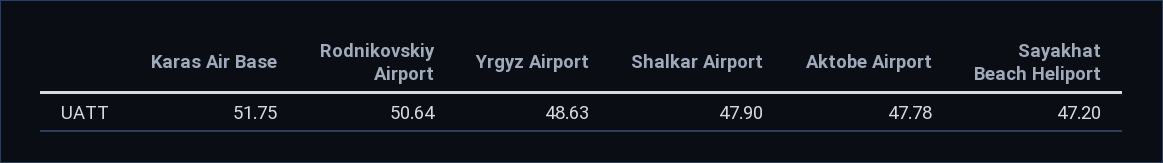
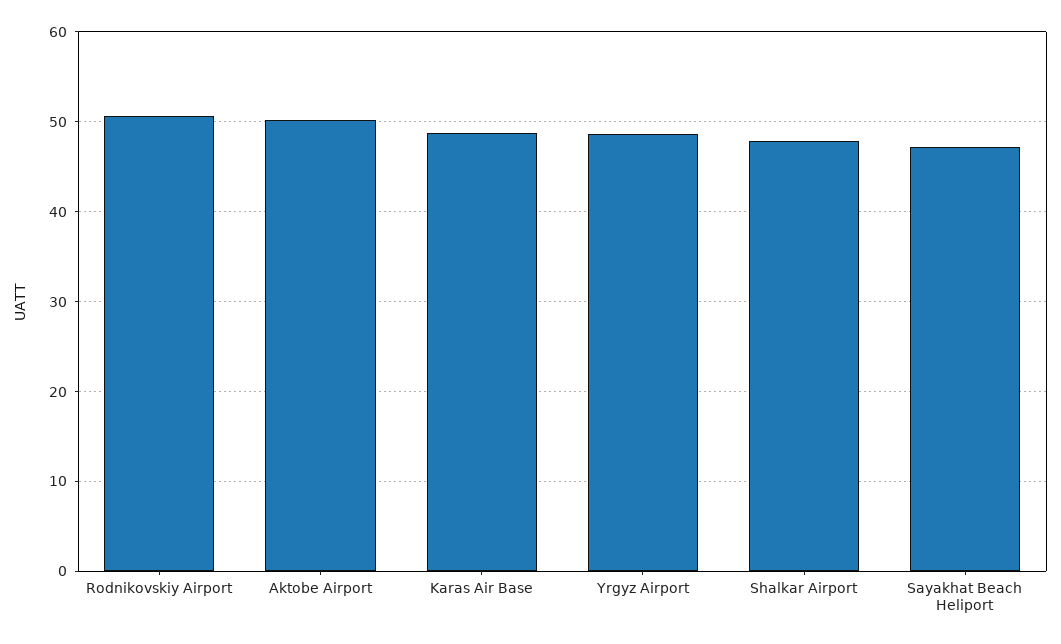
Karas Air Base: 51.75 -> 49
Aktobe Airport: 47.78 -> 50

